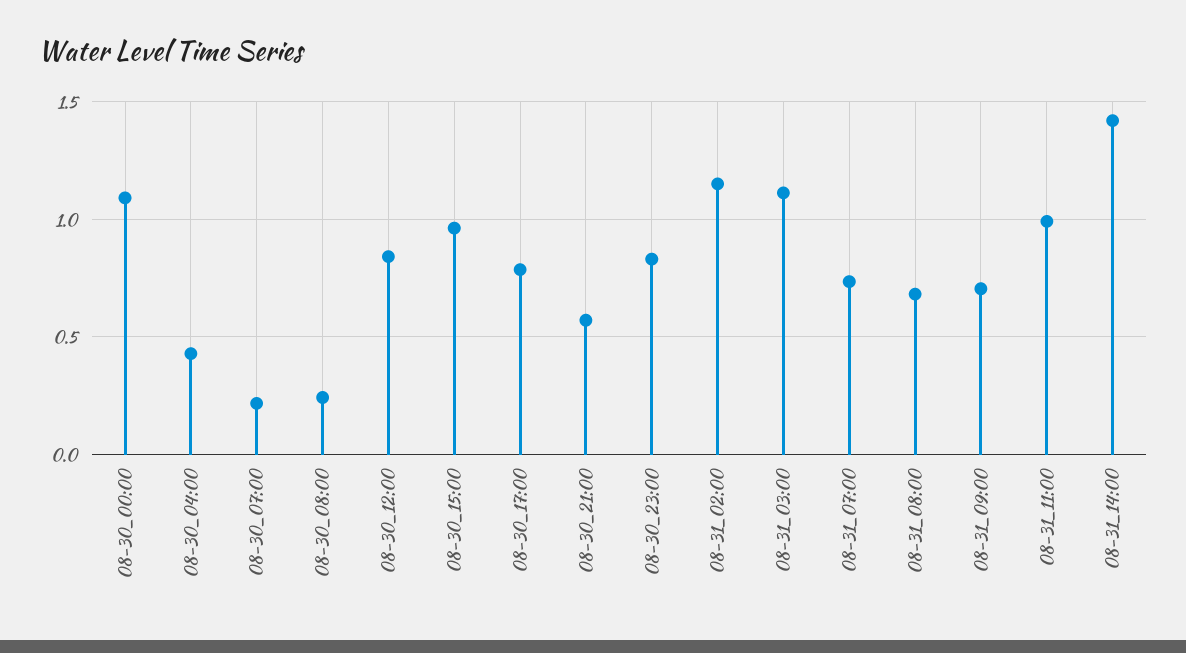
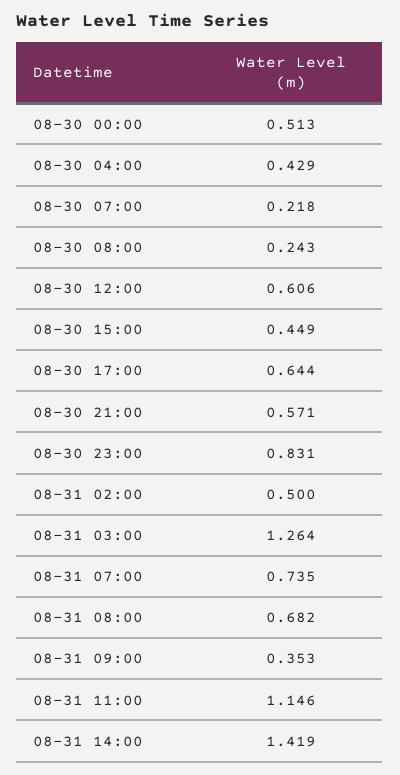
08-30_00:00: 1.1 -> 0.513
08-30_12:00: 0.85 -> 0.606
08-30_15:00: 0.95 -> 0.449
08-30_17:00: 0.8 -> 0.644
08-31_02:00: 1.15 -> 0.5
08-31_03:00: 1.1 -> 1.264
08-31_09:00: 0.7 -> 0.353
08-31_11:00: 1 -> 1.146

